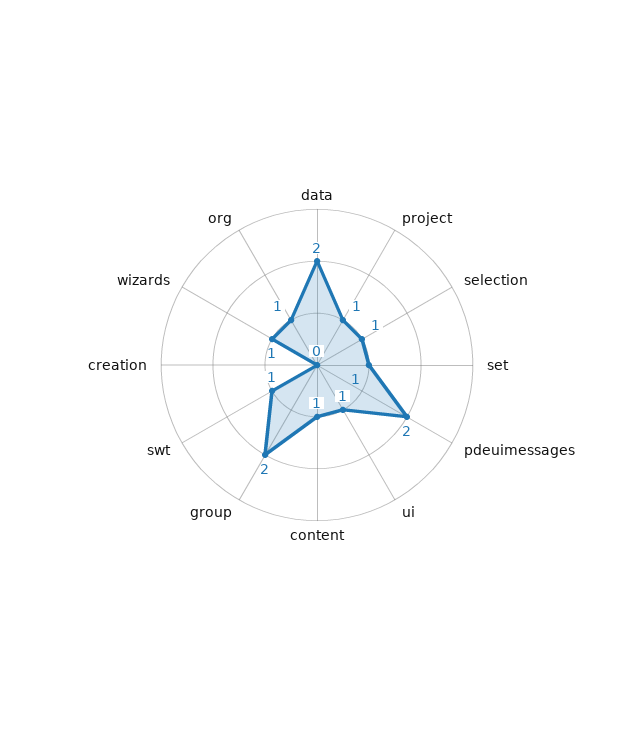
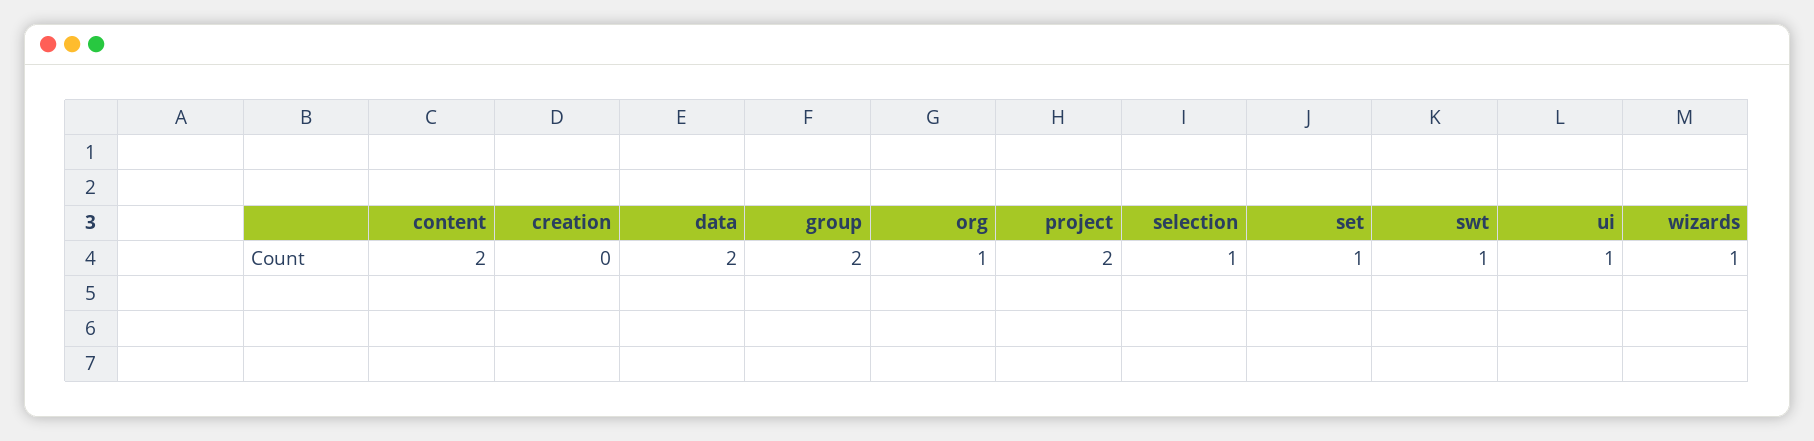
project: 1 -> 2
pdeuimessages: 2 -> none
content: 1 -> 2

